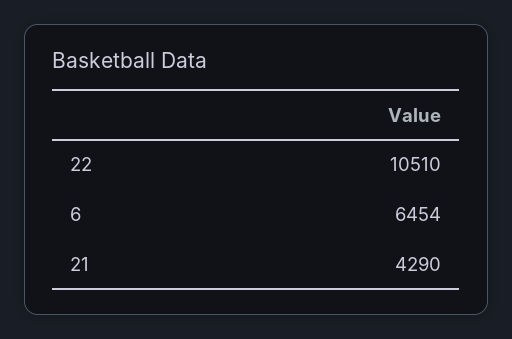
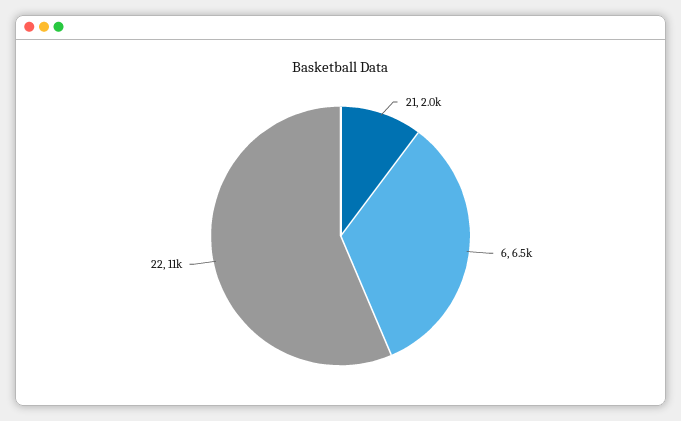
21: 4290 -> 2000

